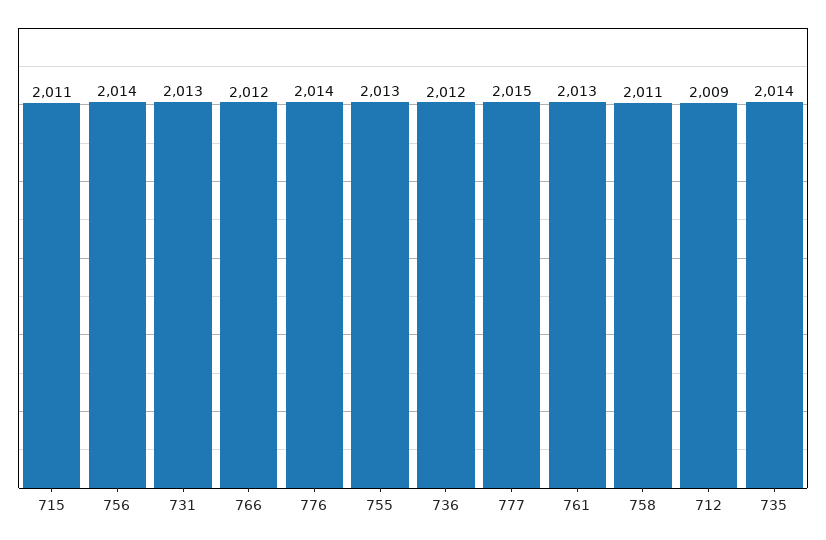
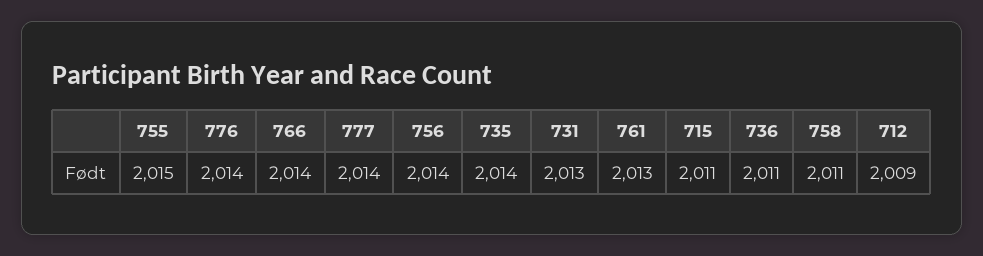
766: 2012 -> 2014
755: 2013 -> 2015
736: 2012 -> 2011
777: 2015 -> 2014

